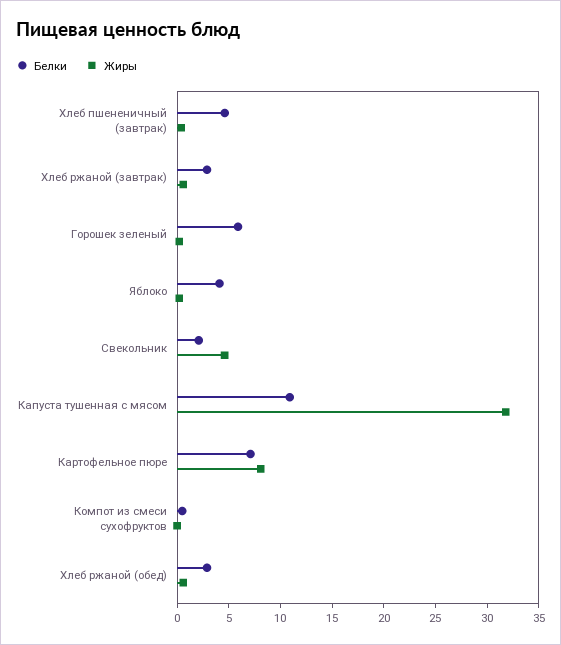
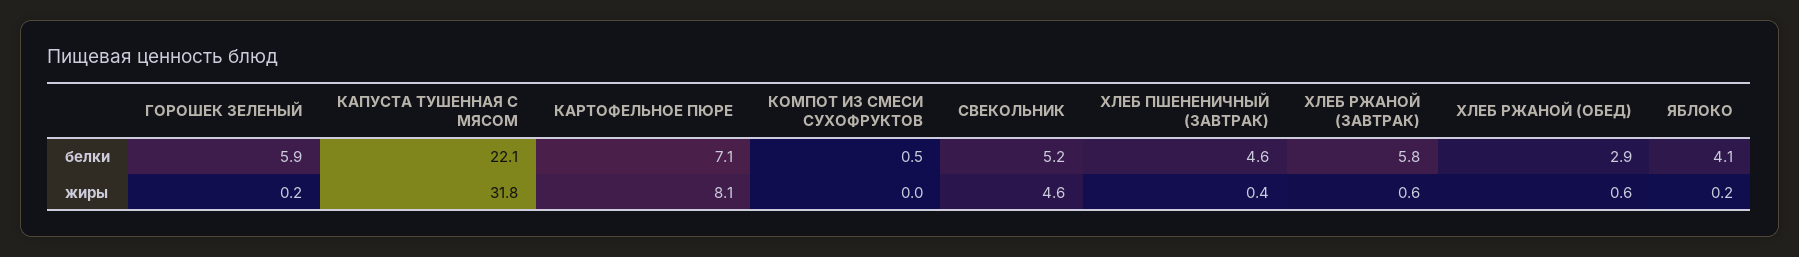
Белки, Хлеб ржаной (завтрак): 3 -> 5.8
Белки, Свекольник: 2 -> 5.2
Белки, Капуста тушенная с мясом: 11 -> 22.1

